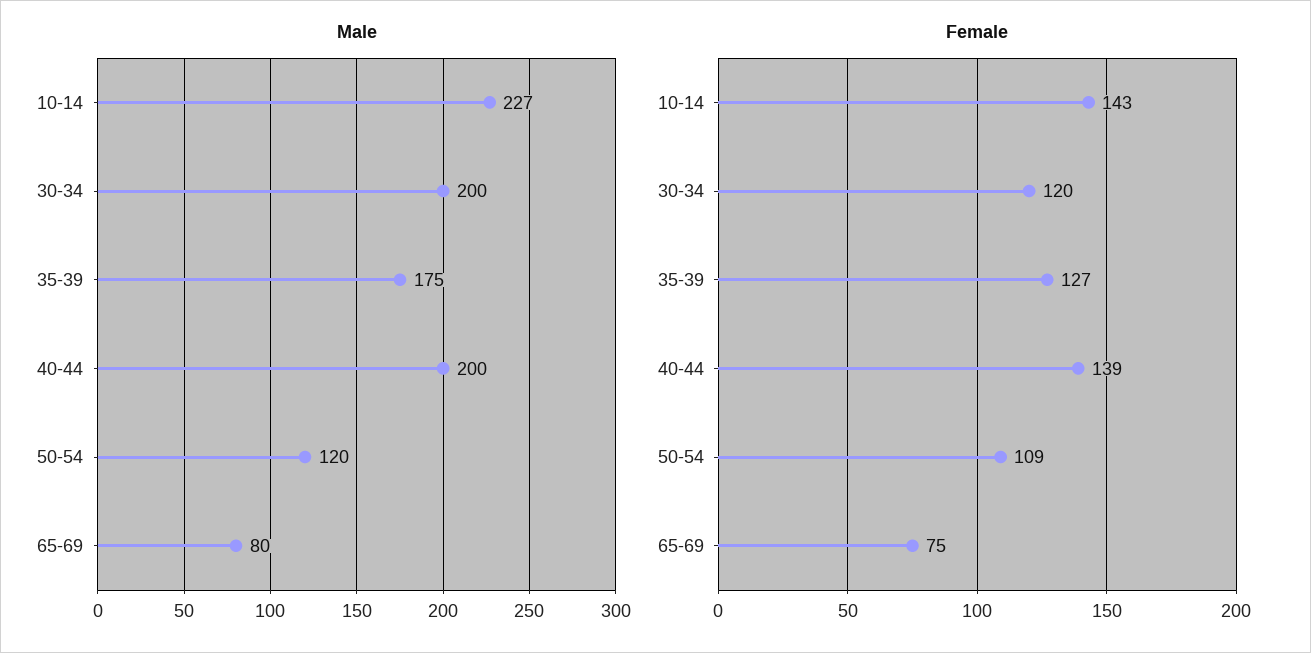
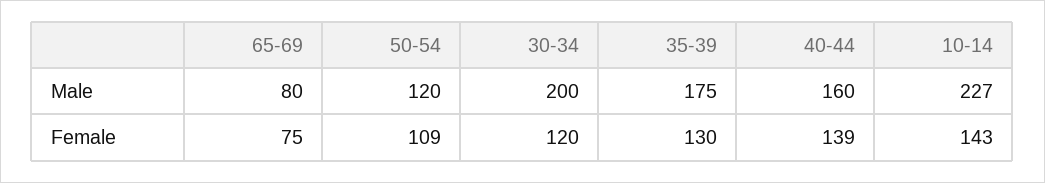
Male, 40-44: 200 -> 160
Female, 35-39: 127 -> 130

